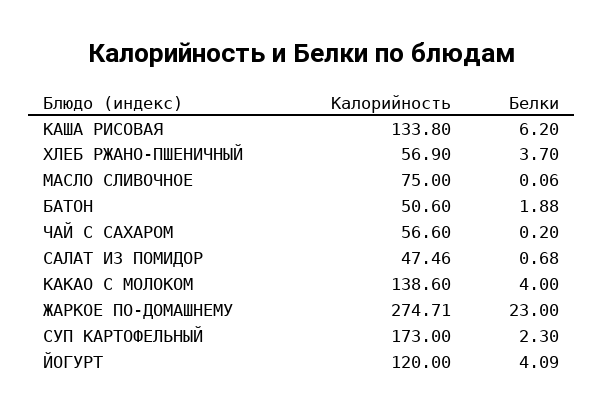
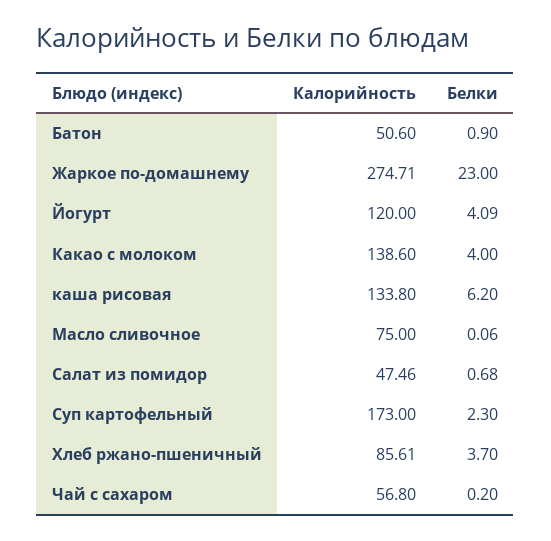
Калорийность, ХЛЕБ РЖАНО-ПШЕНИЧНЫЙ: 56.9 -> 85.61
Белки, БАТОН: 1.88 -> 0.9
Калорийность, ЧАЙ С САХАРОМ: 56.6 -> 56.8

